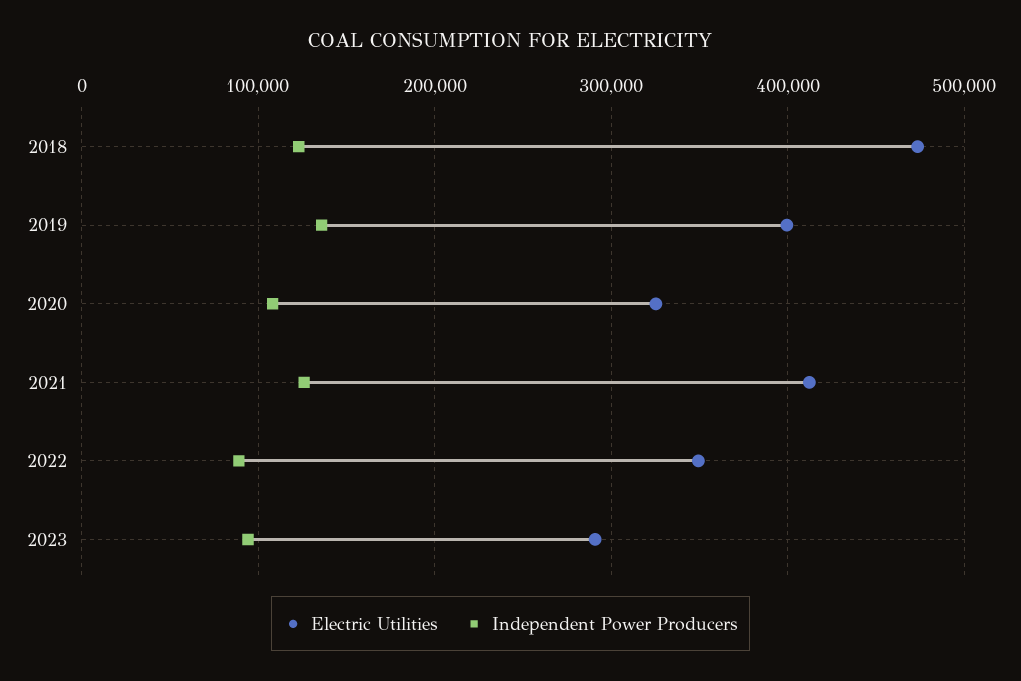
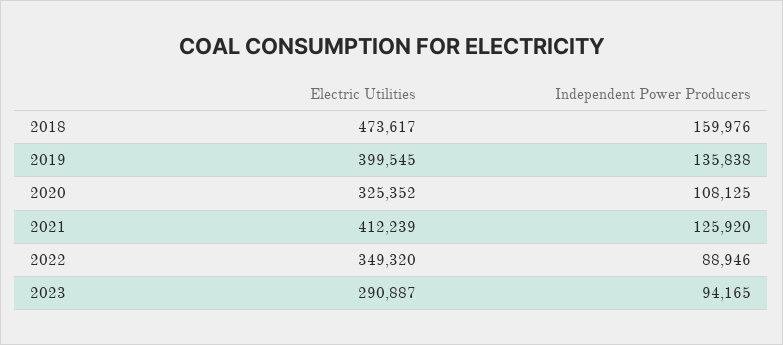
Independent Power Producers, 2018: 120000 -> 159976

